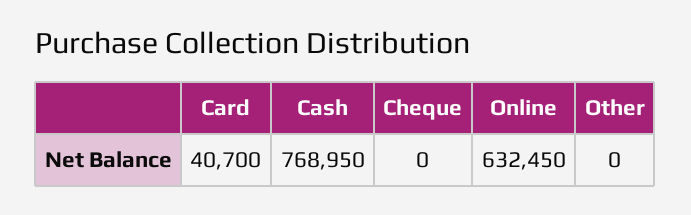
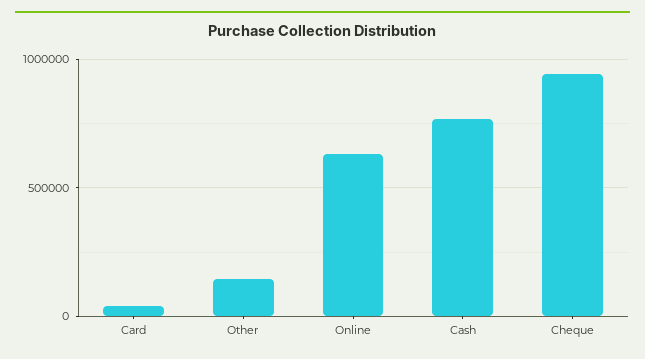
Cheque: 0 -> 950000
Other: 0 -> 150000

